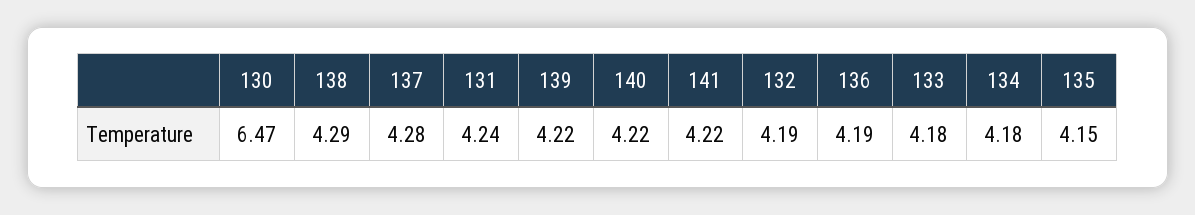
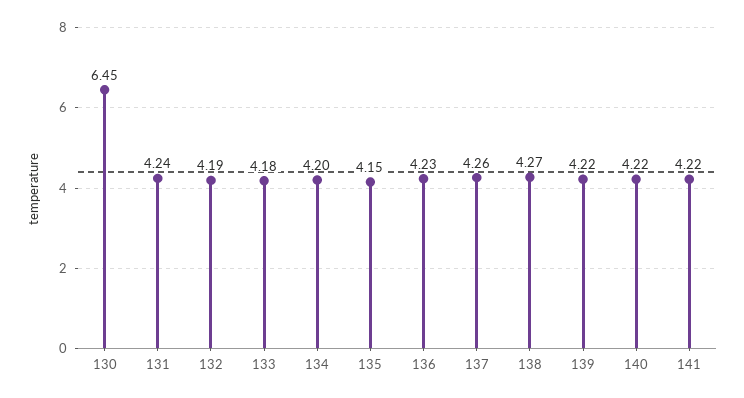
130: 6.47 -> 6.45
138: 4.29 -> 4.27
137: 4.28 -> 4.26
136: 4.19 -> 4.23
134: 4.18 -> 4.2

